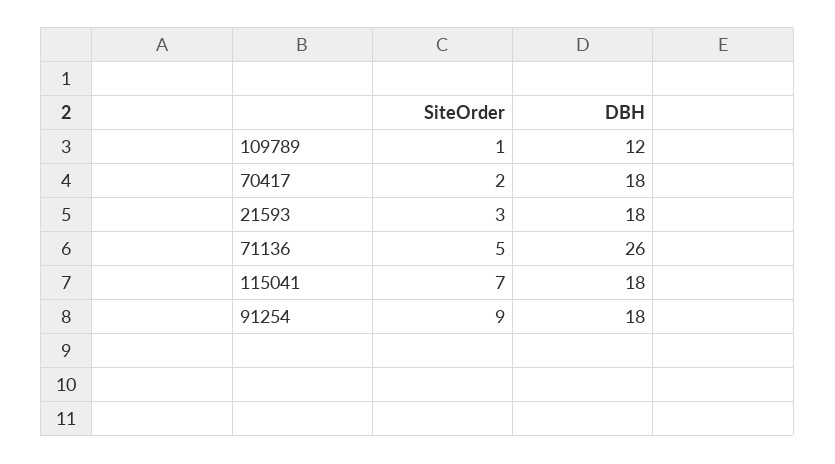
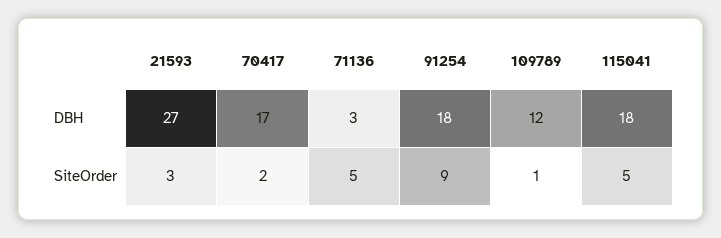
DBH, 70417: 18 -> 17
DBH, 21593: 18 -> 27
DBH, 71136: 26 -> 3
SiteOrder, 115041: 7 -> 5

